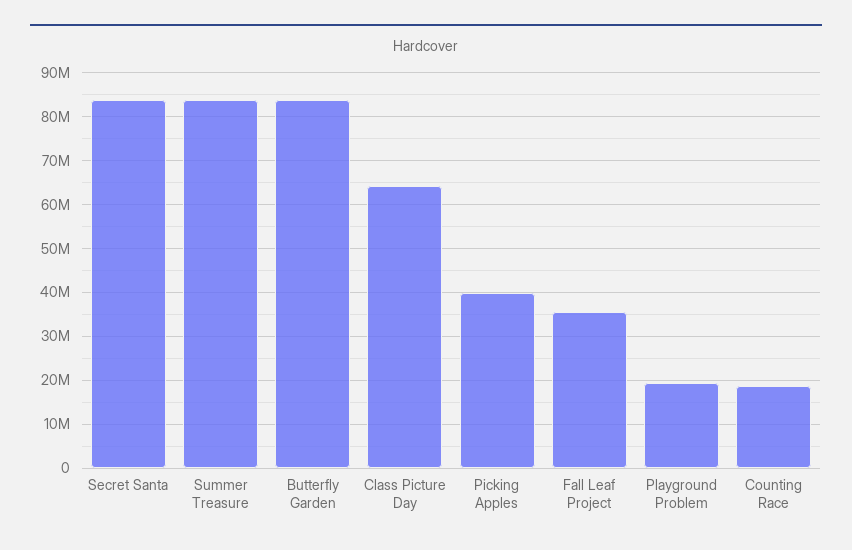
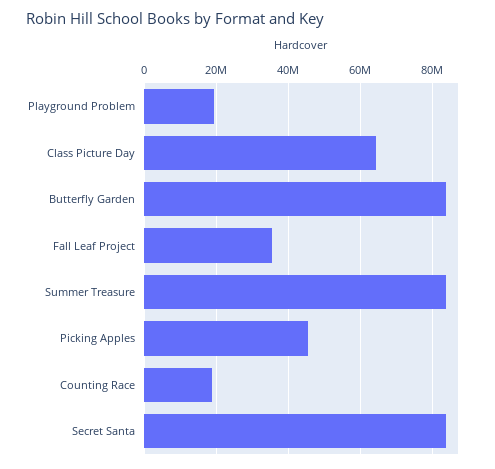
Picking Apples: 40000000 -> 46000000

